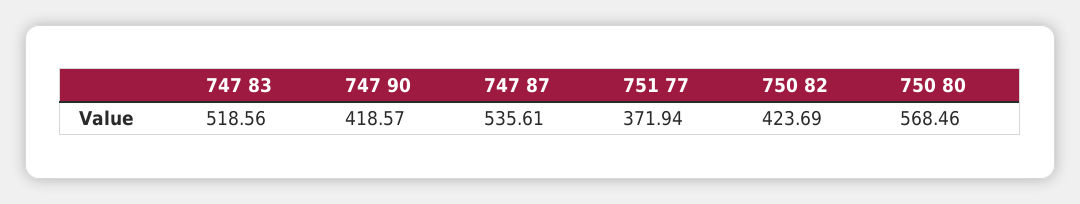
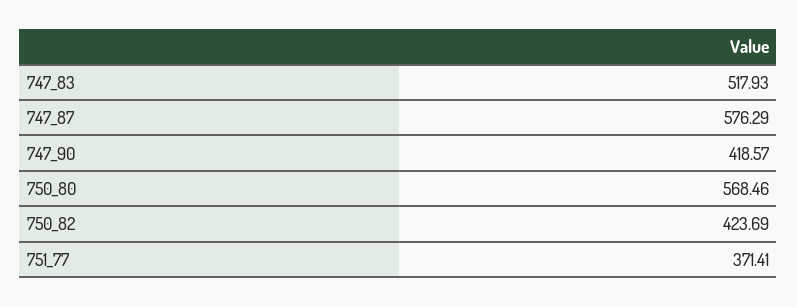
747 83: 518.56 -> 517.93
747 87: 535.61 -> 576.29
751 77: 371.94 -> 371.41

